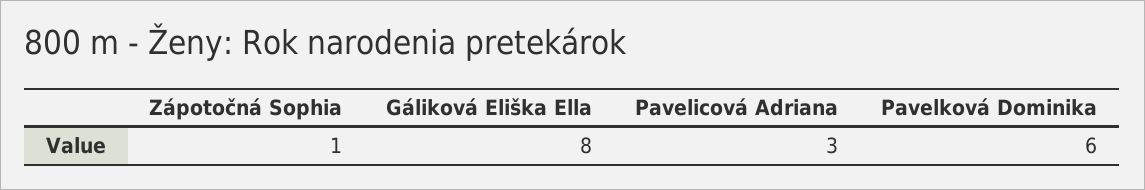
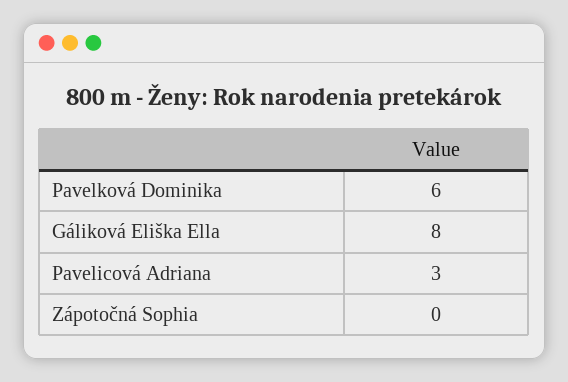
Zápotočná Sophia: 1 -> 0

